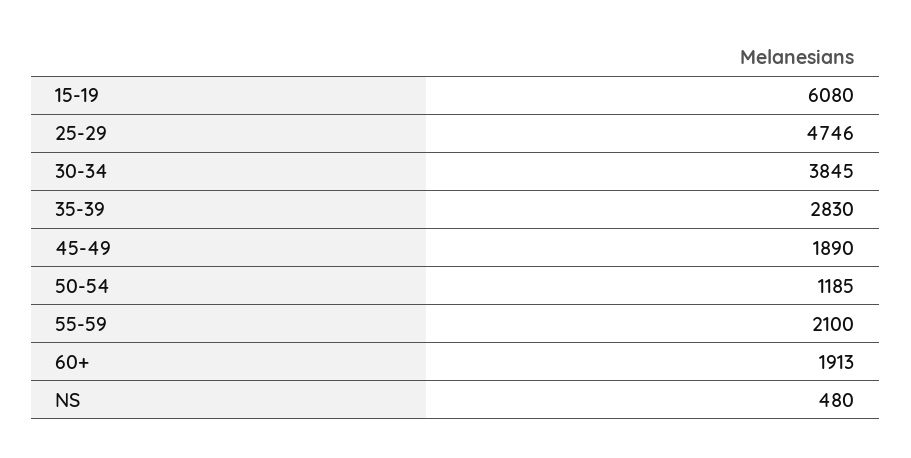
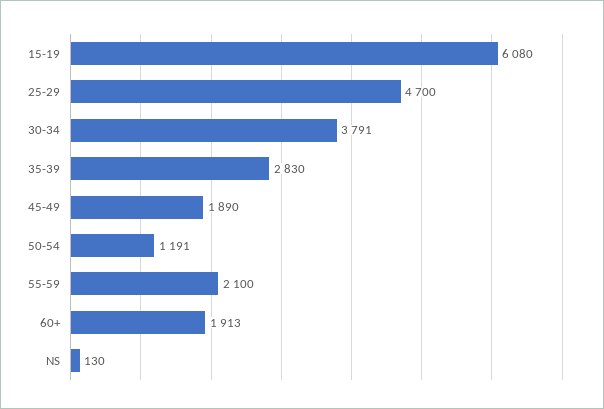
25-29: 4746 -> 4700
30-34: 3845 -> 3791
50-54: 1185 -> 1191
NS: 480 -> 130

